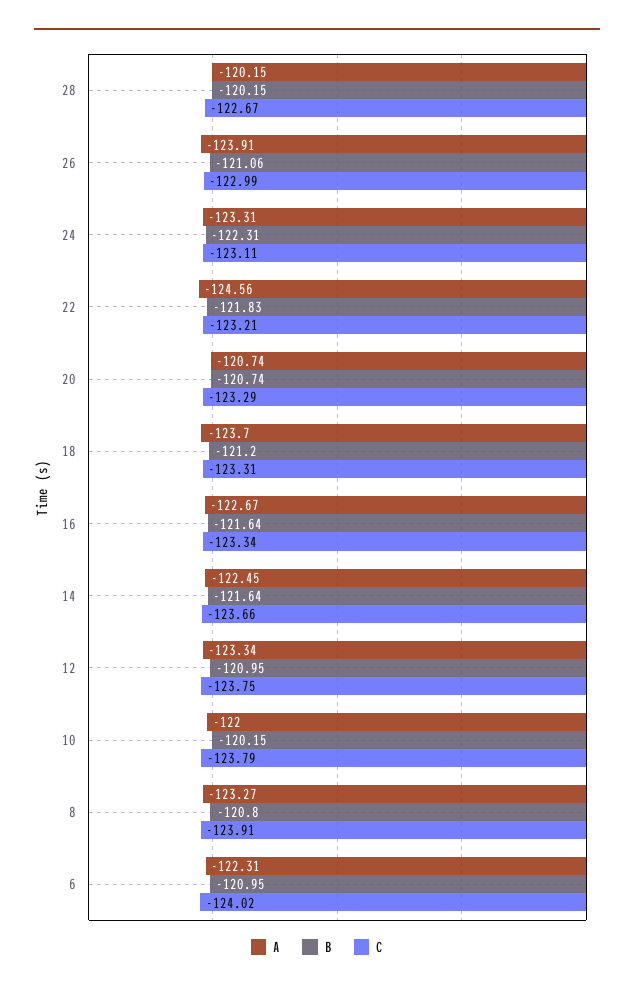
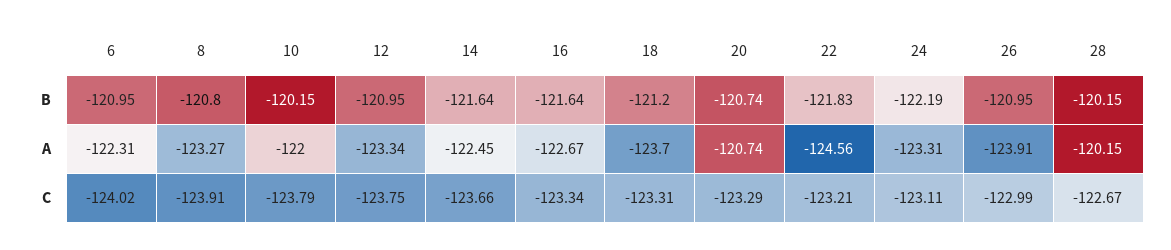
B, 26: -121.06 -> -120.95
B, 24: -122.31 -> -122.19

